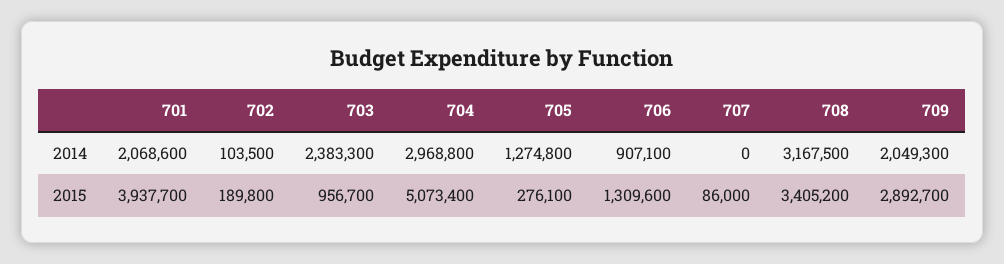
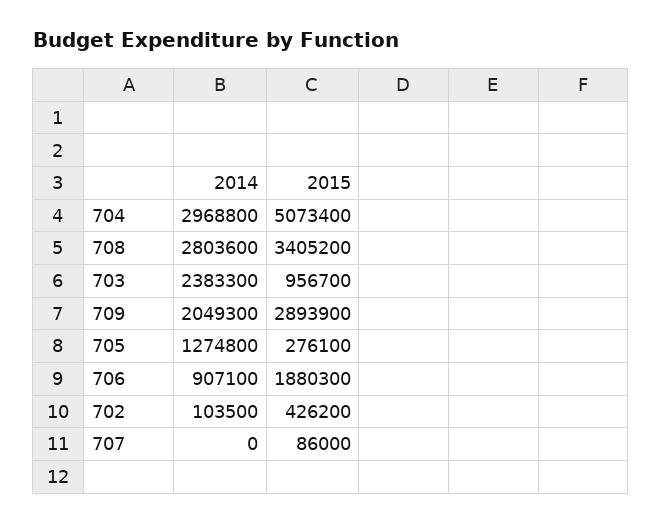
701, 2014: 2068600 -> none
708, 2014: 3167500 -> 2803600
701, 2015: 3937700 -> none
702, 2015: 189800 -> 426200
706, 2015: 1309600 -> 1880300
709, 2015: 2892700 -> 2893900

